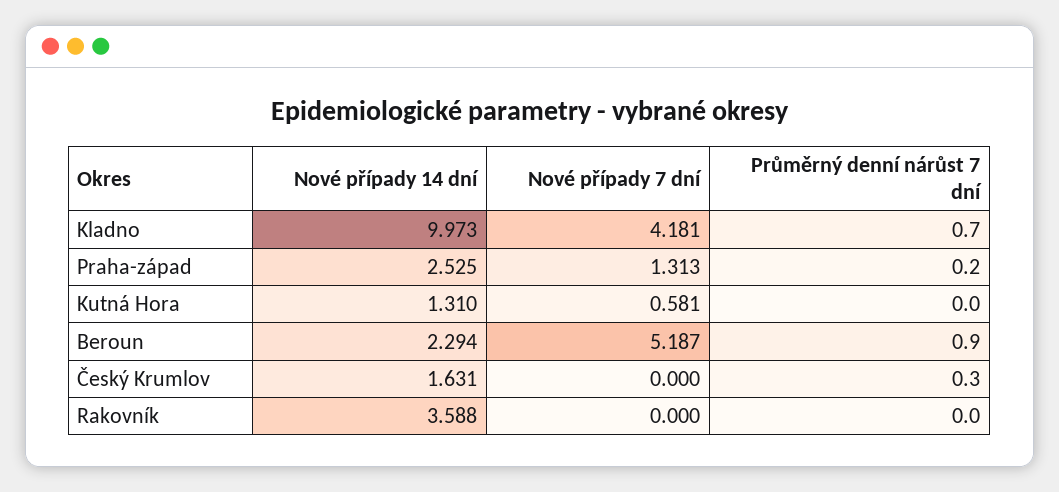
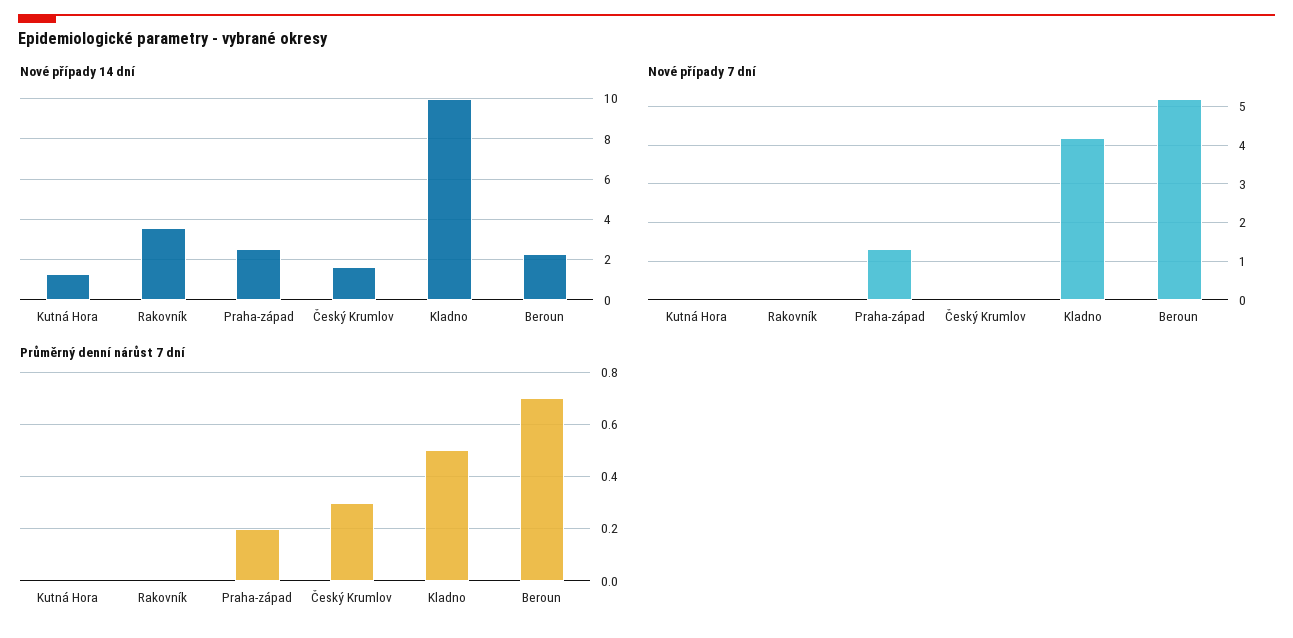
Průměrný denní nárůst 7 dní, Kladno: 0.7 -> 0.5
Nové případy 7 dní, Kutná Hora: 0.581 -> 0
Průměrný denní nárůst 7 dní, Beroun: 0.9 -> 0.7

